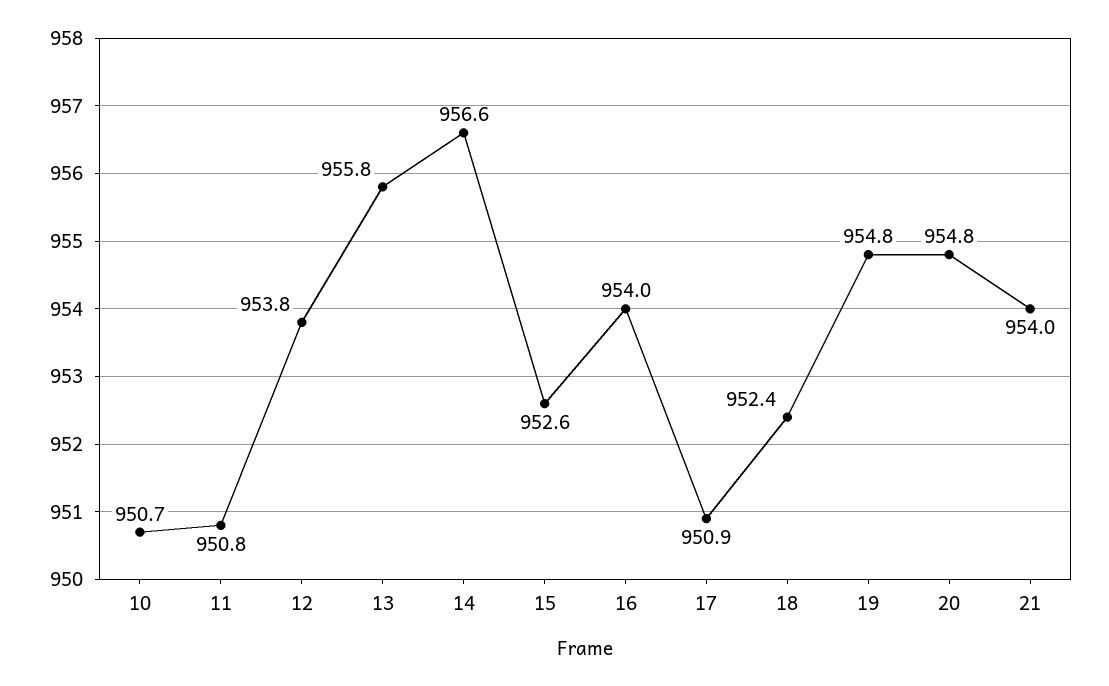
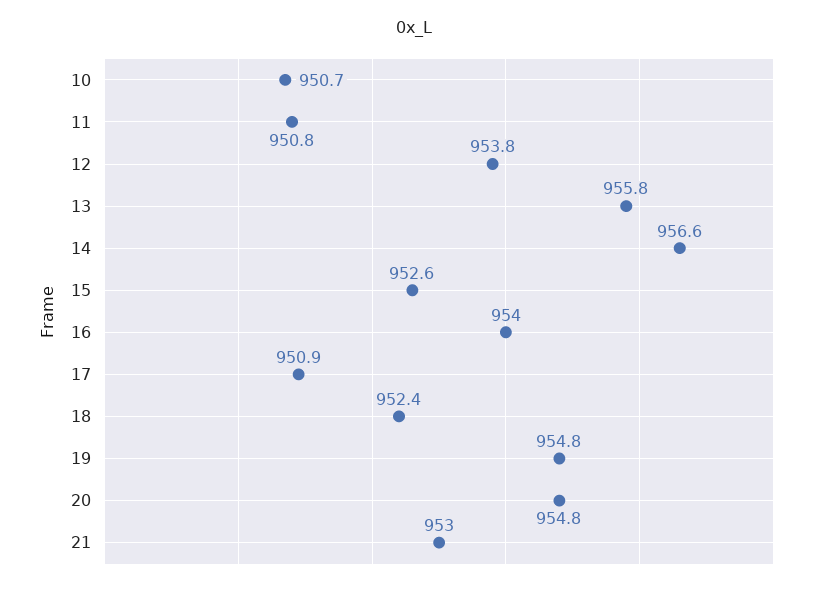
21: 954 -> 953

